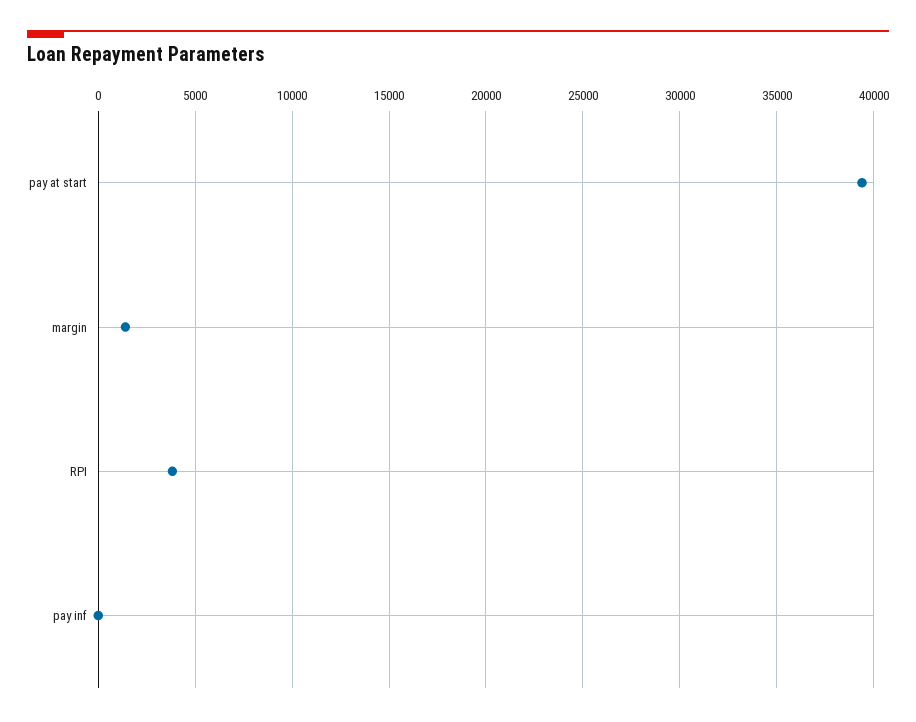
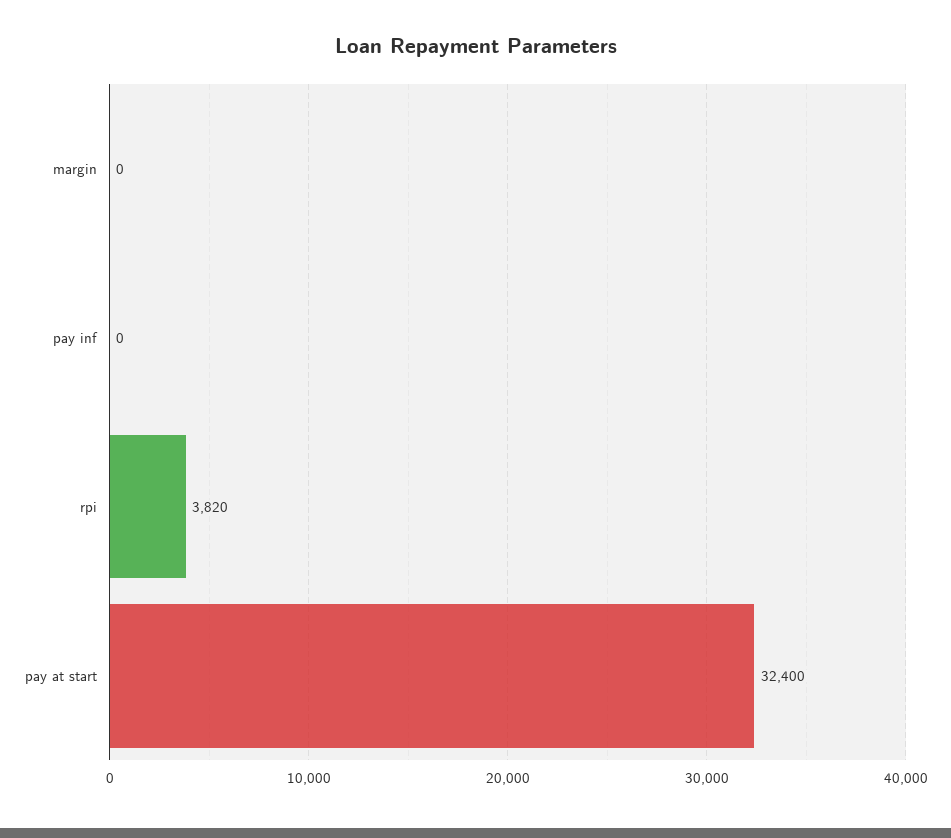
pay at start: 39500 -> 32400
margin: 1500 -> 0

